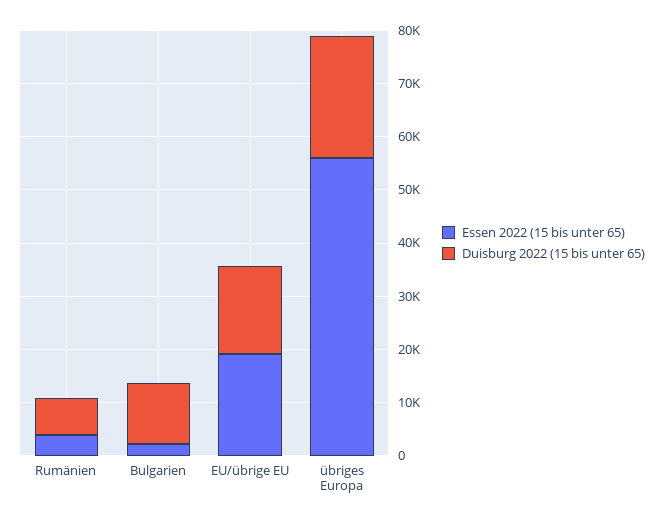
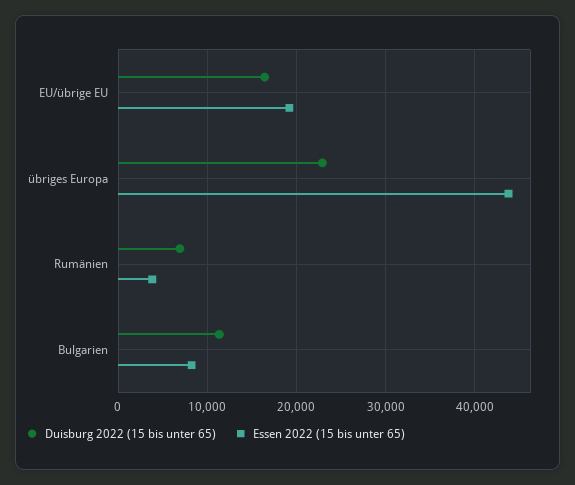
Essen 2022 (15 bis unter 65), Bulgarien: 2000 -> 8000
Essen 2022 (15 bis unter 65), übriges Europa: 56000 -> 44000

